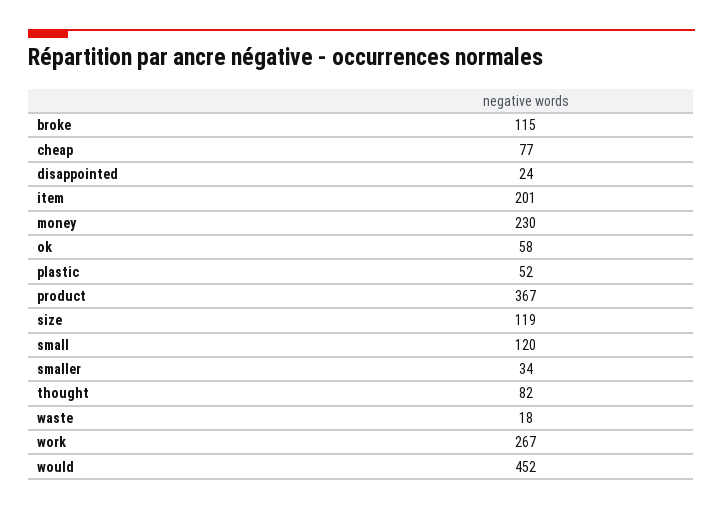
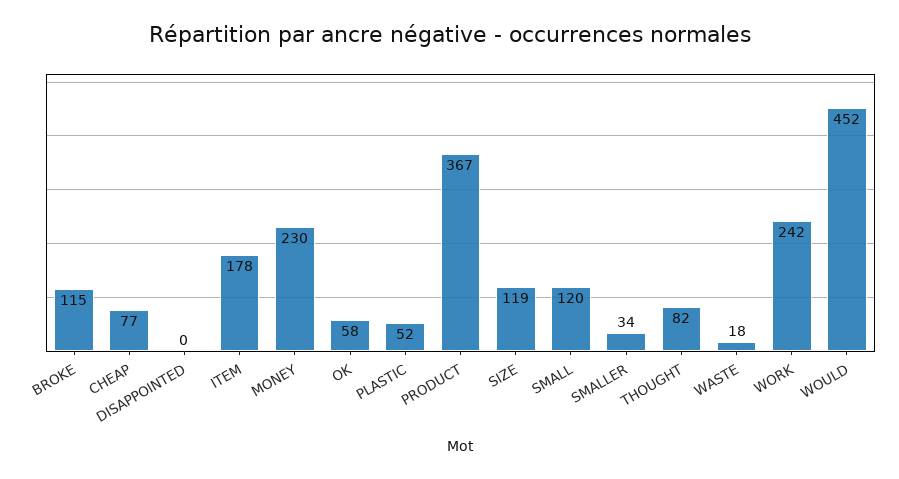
disappointed: 24 -> 0
item: 201 -> 178
work: 267 -> 242

